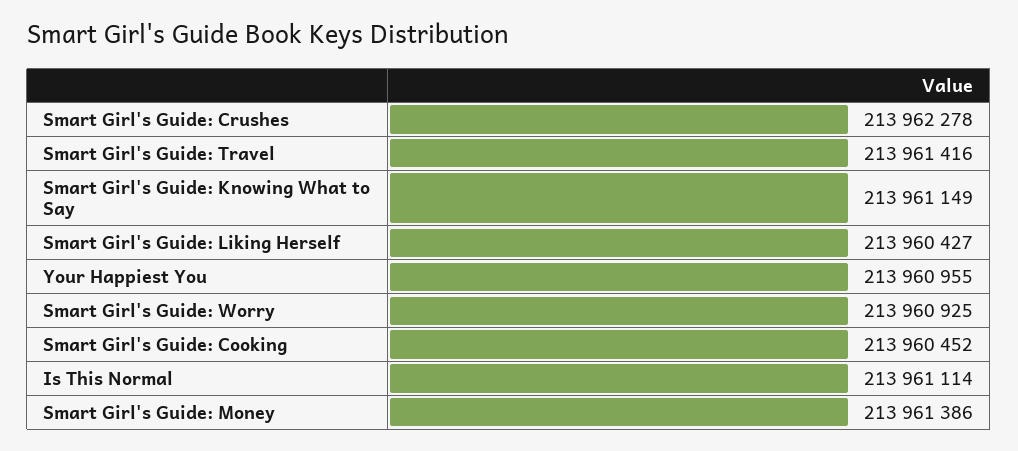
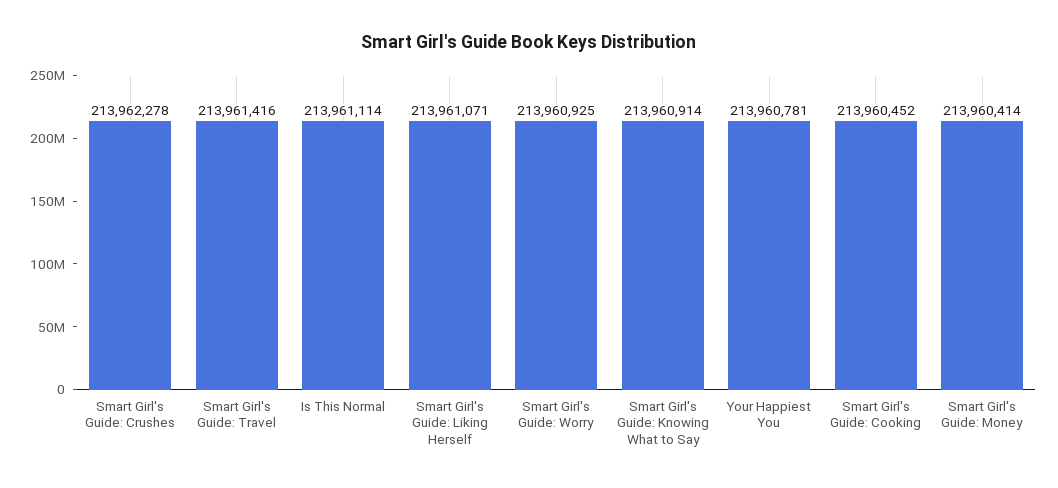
Smart Girl's Guide: Knowing What to Say: 213961149 -> 213960914
Smart Girl's Guide: Liking Herself: 213960427 -> 213961071
Your Happiest You: 213960955 -> 213960781
Smart Girl's Guide: Money: 213961386 -> 213960414

